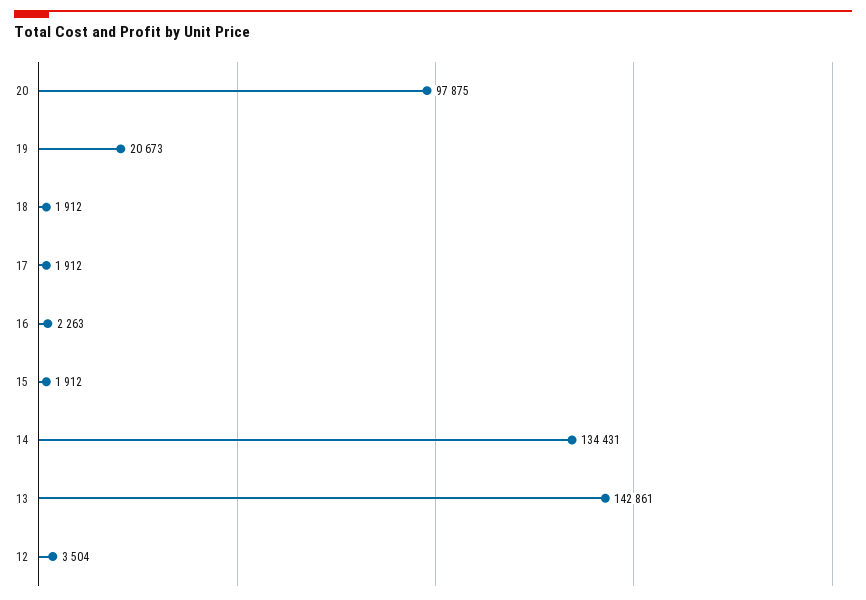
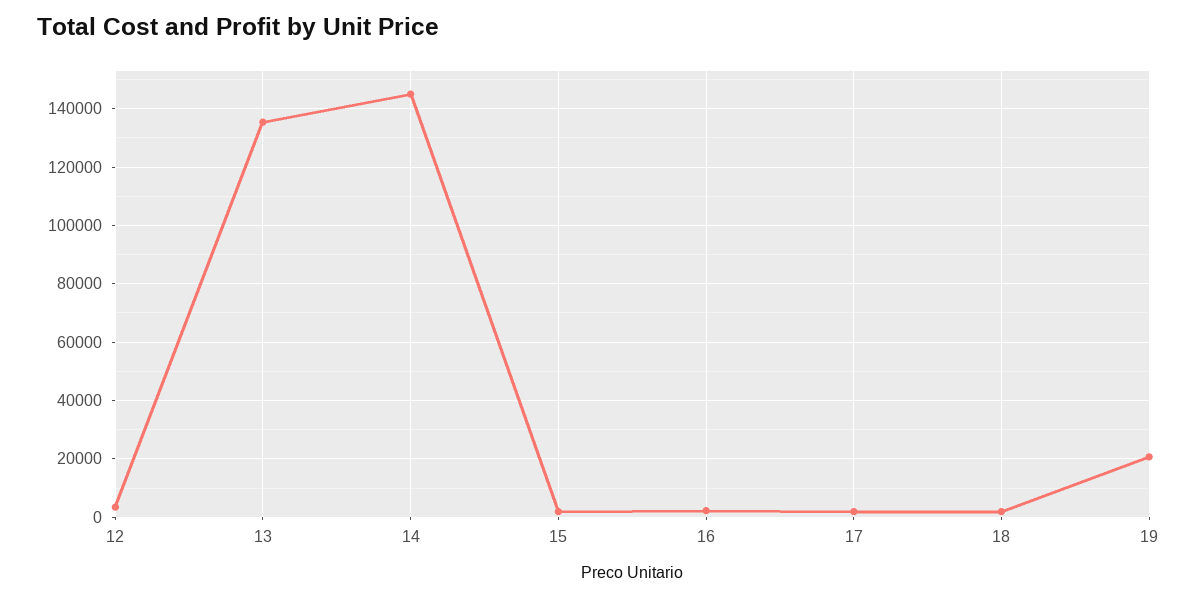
20: 97875 -> none
14: 134431 -> 145000
13: 142861 -> 135000

